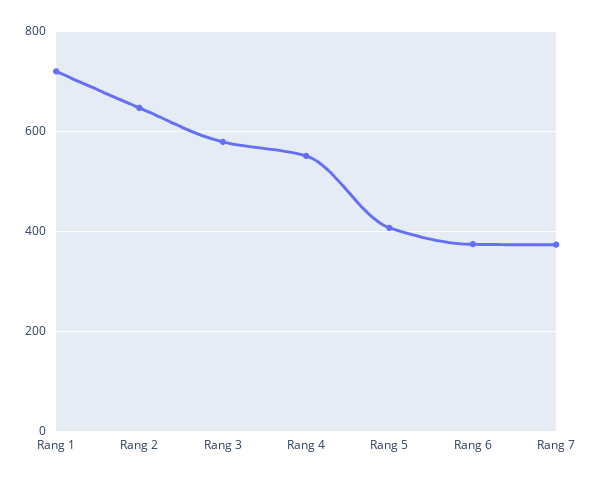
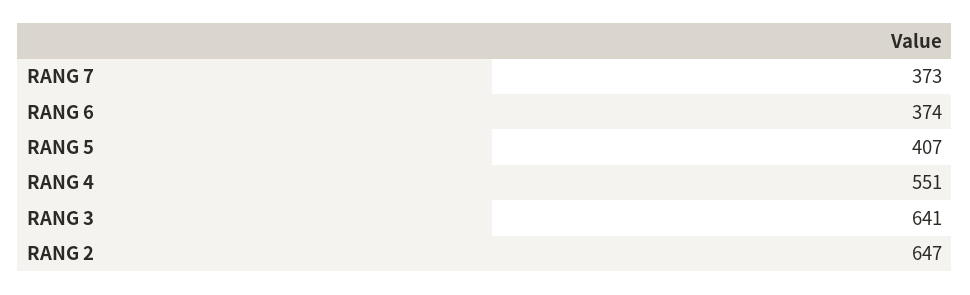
Rang 1: 720 -> none
Rang 3: 580 -> 641

